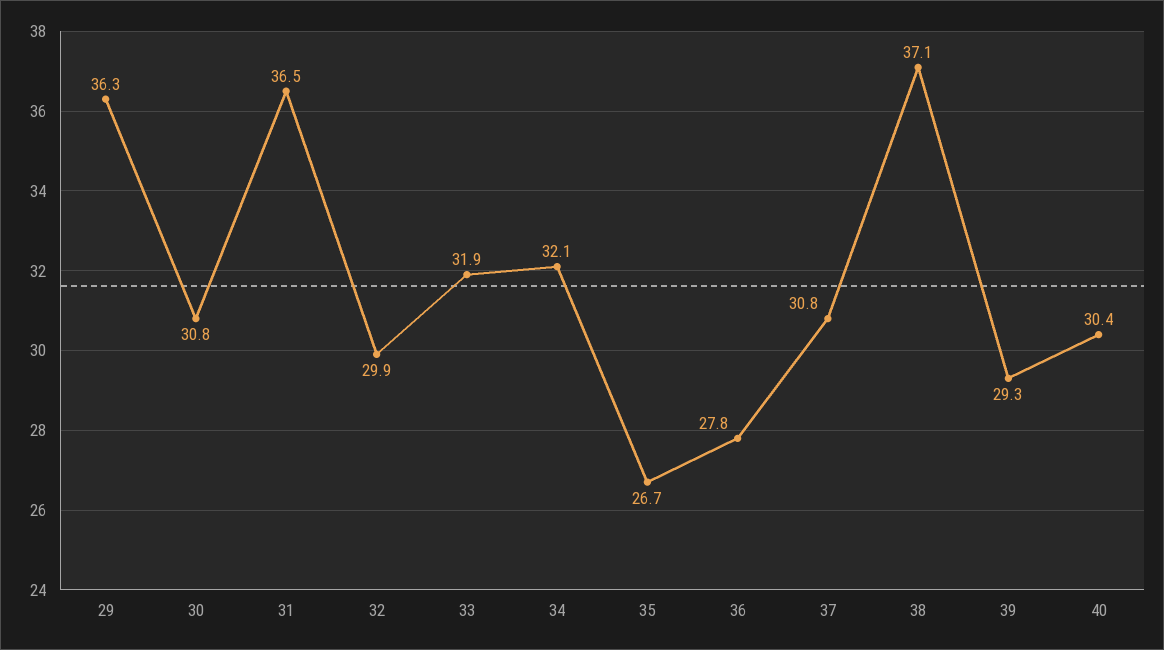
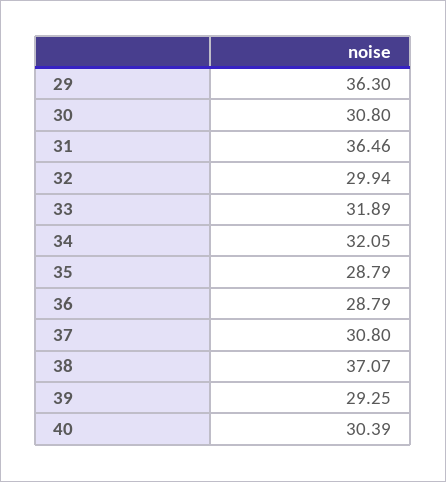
35: 26.7 -> 28.79
36: 27.8 -> 28.79

